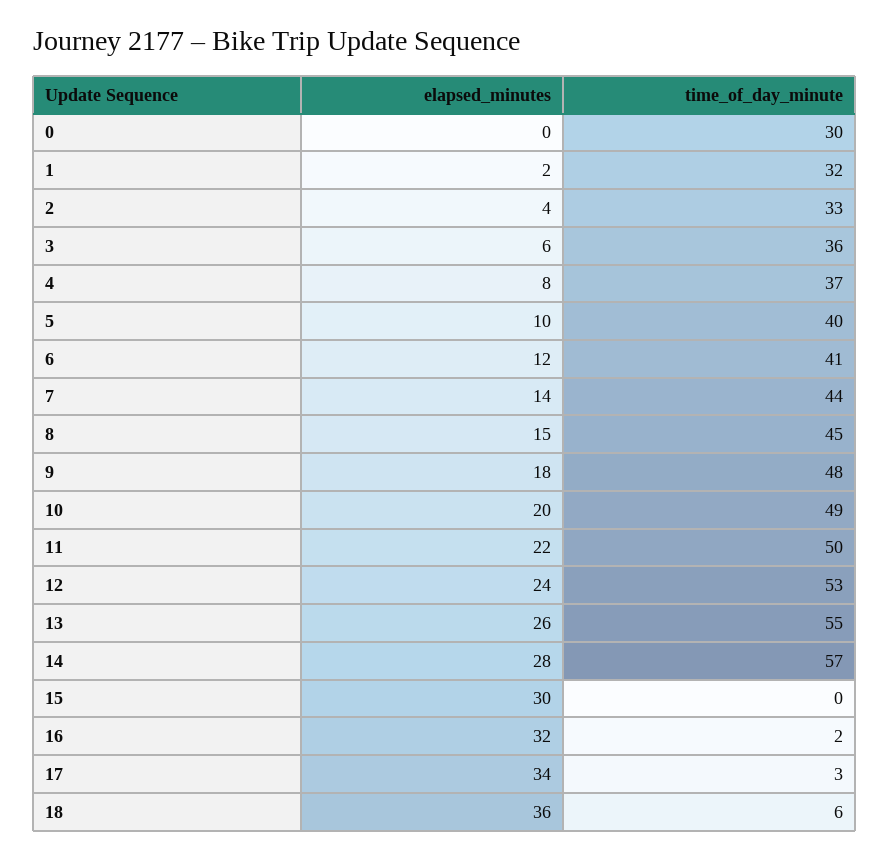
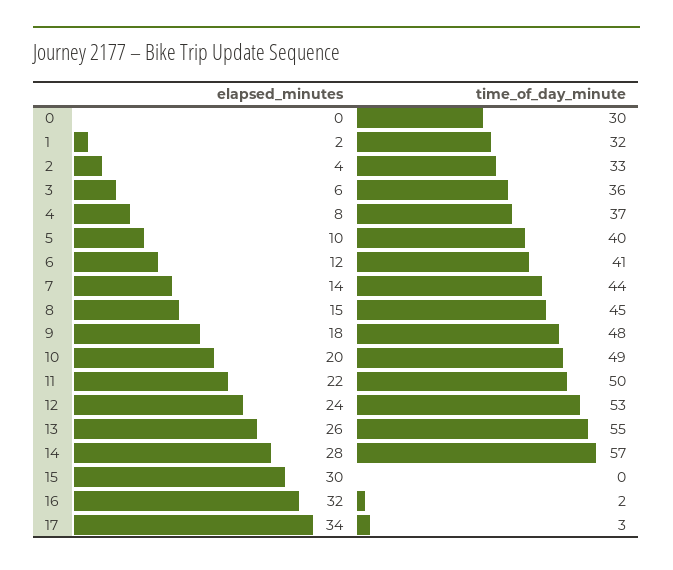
elapsed_minutes, 18: 36 -> none
time_of_day_minute, 18: 6 -> none

